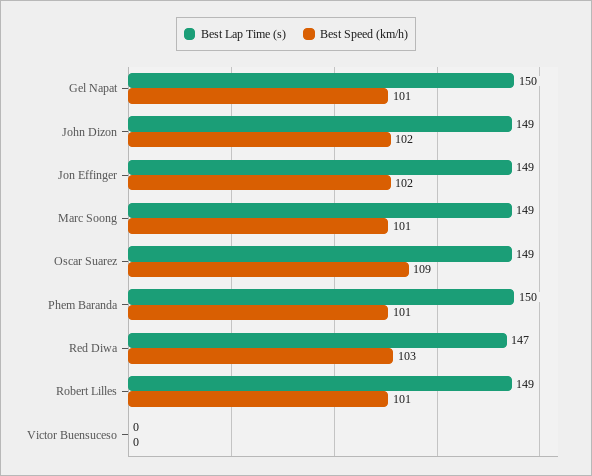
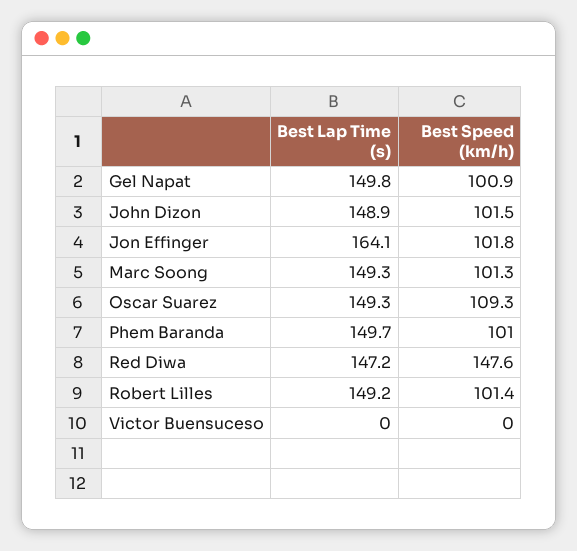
Best Lap Time (s), Jon Effinger: 149 -> 164.1
Best Speed (km/h), Red Diwa: 103 -> 147.6

